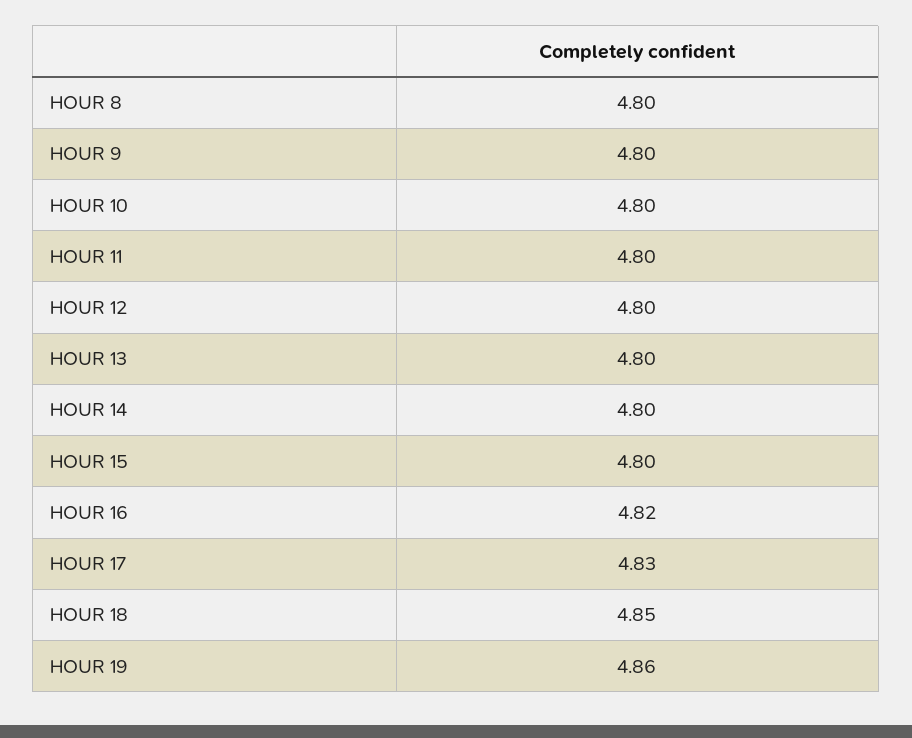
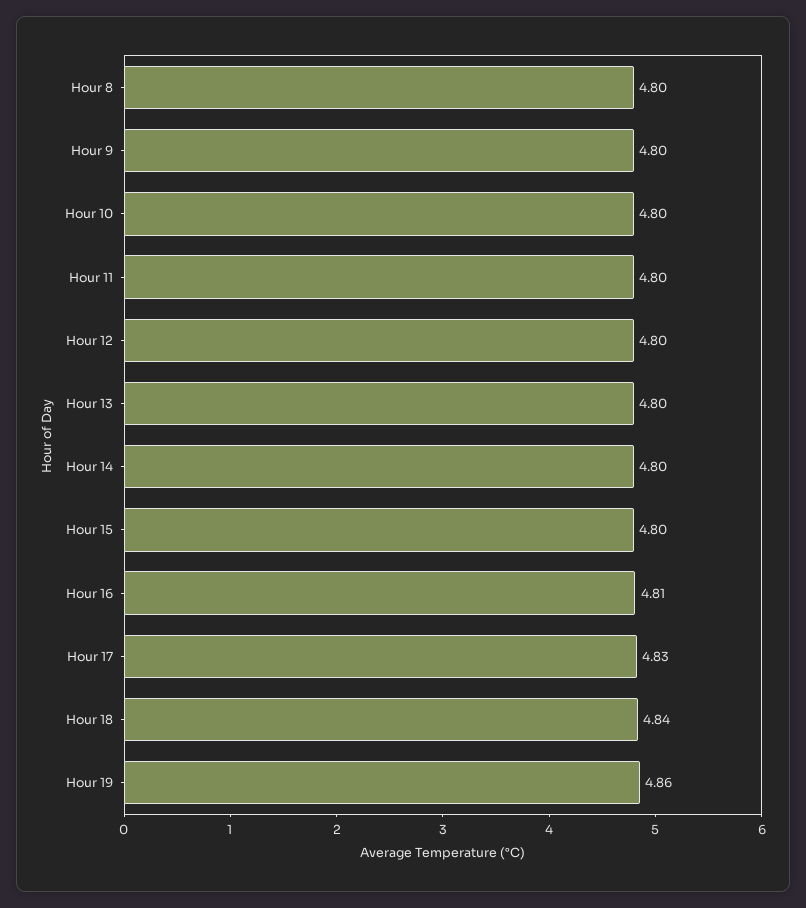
HOUR 16: 4.82 -> 4.81
HOUR 18: 4.85 -> 4.84

